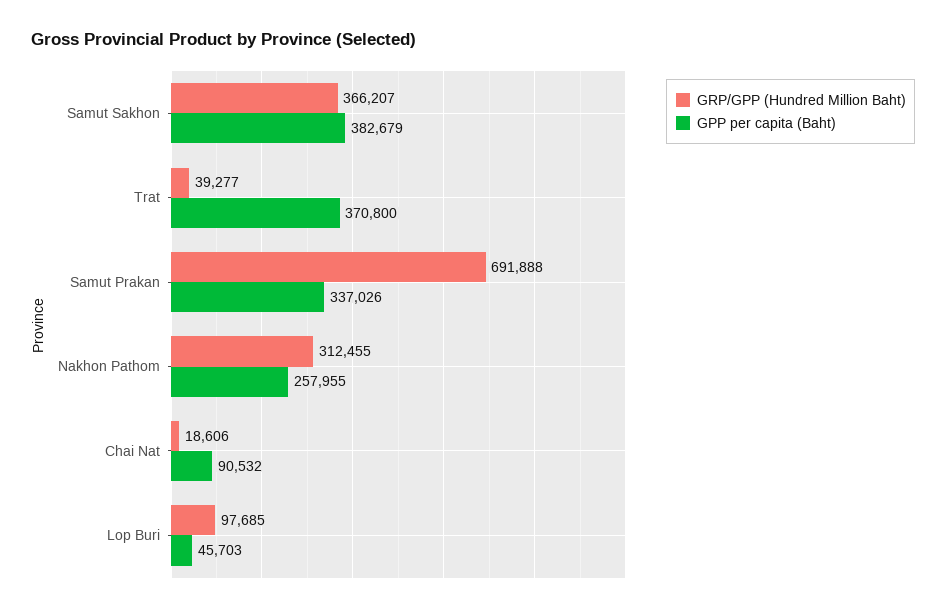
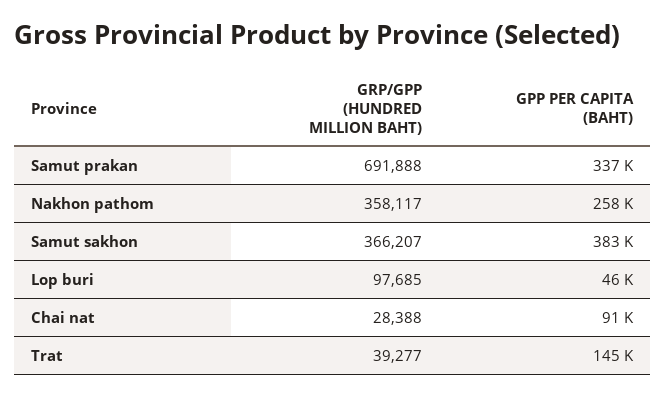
GPP per capita (Baht), Trat: 370800 -> 145000
GRP/GPP (Hundred Million Baht), Nakhon Pathom: 312455 -> 358117
GRP/GPP (Hundred Million Baht), Chai Nat: 18606 -> 28388

